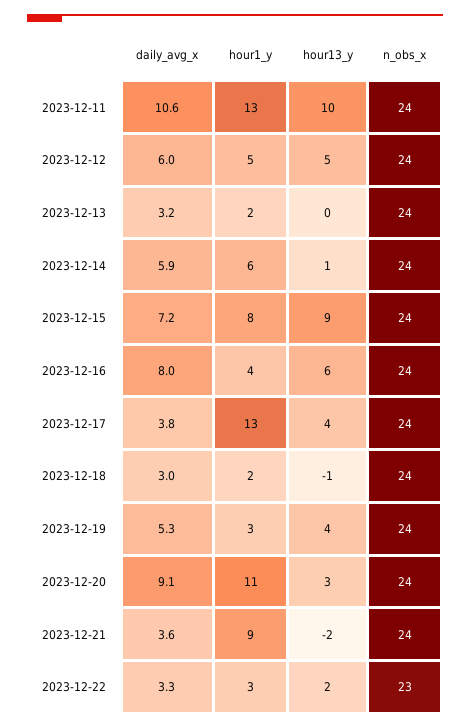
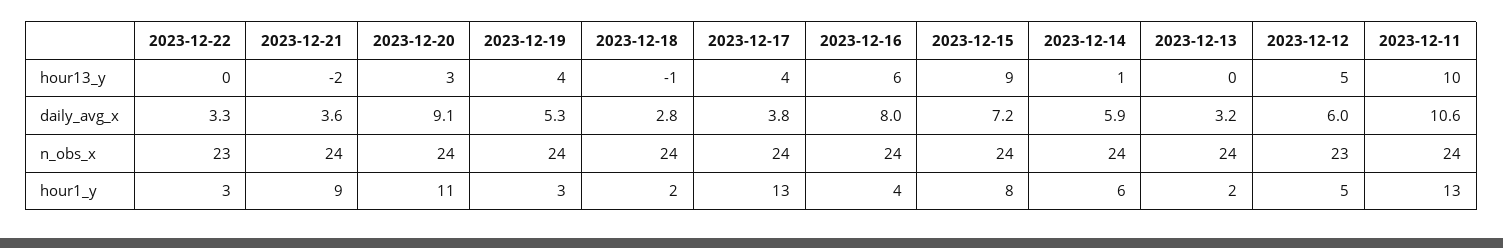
n_obs_x, 2023-12-12: 24 -> 23
daily_avg_x, 2023-12-18: 3 -> 2.8
hour13_y, 2023-12-22: 2 -> 0

